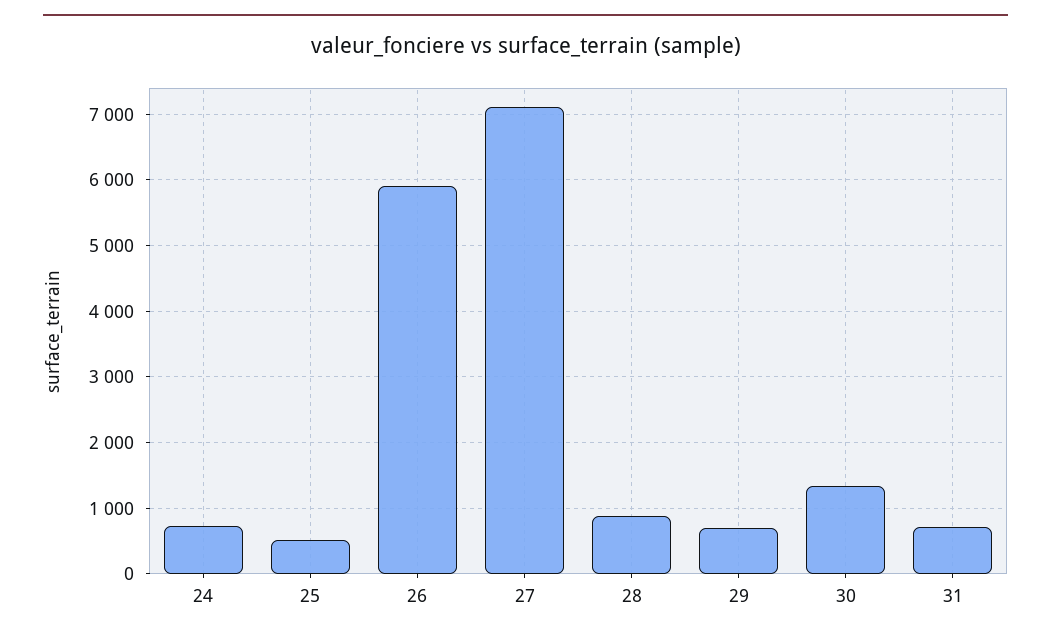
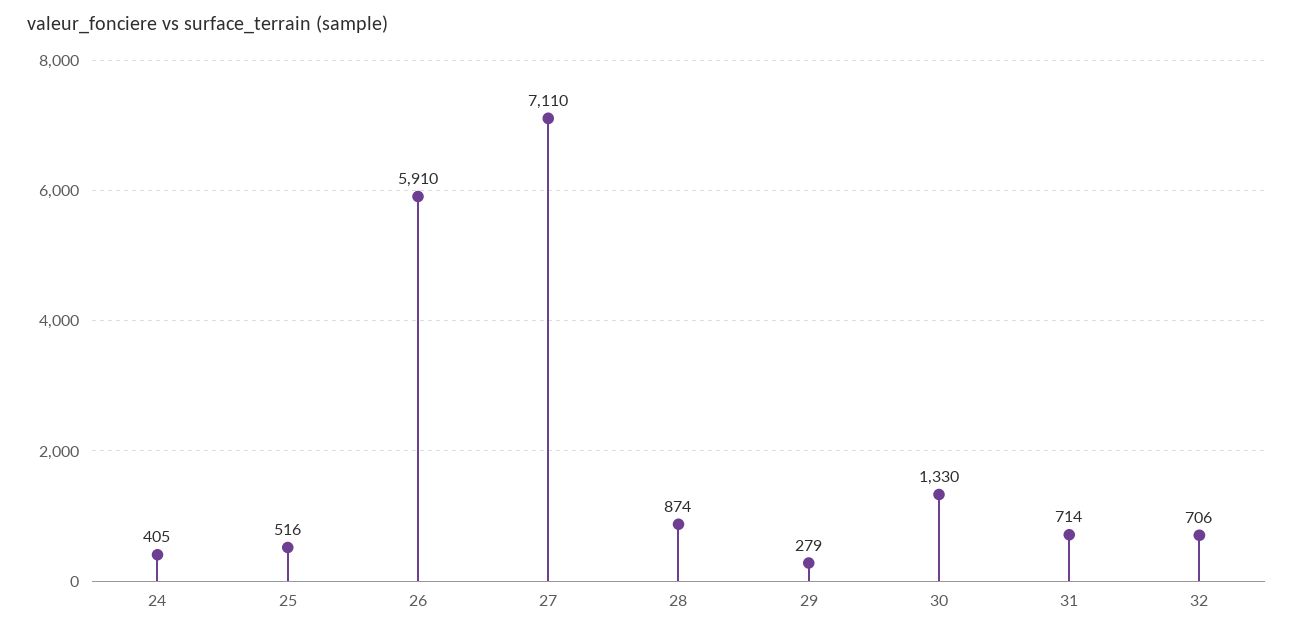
24: 700 -> 405
29: 700 -> 279
32: none -> 706

